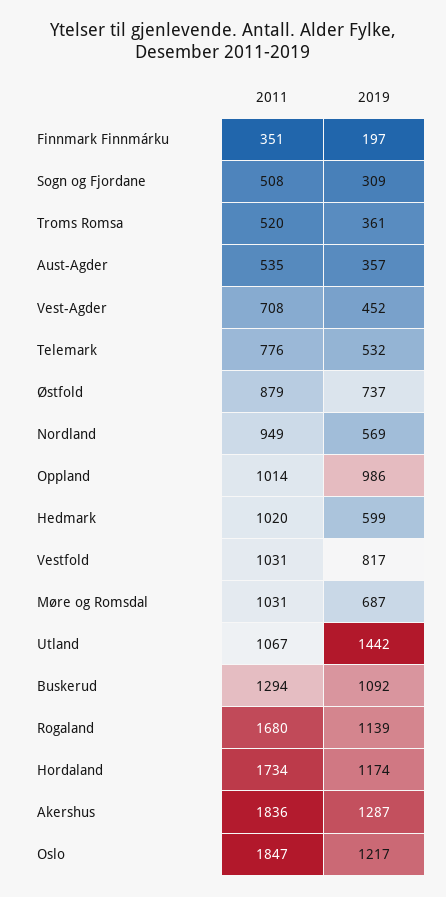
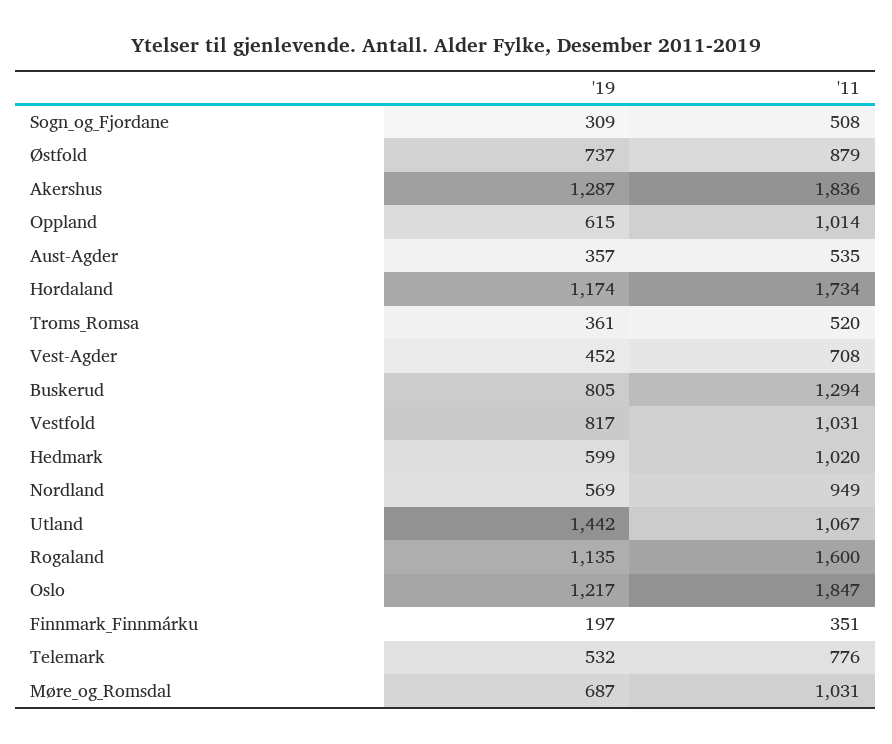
2019, Oppland: 986 -> 615
2019, Buskerud: 1092 -> 805
2011, Rogaland: 1680 -> 1600
2019, Rogaland: 1139 -> 1135

